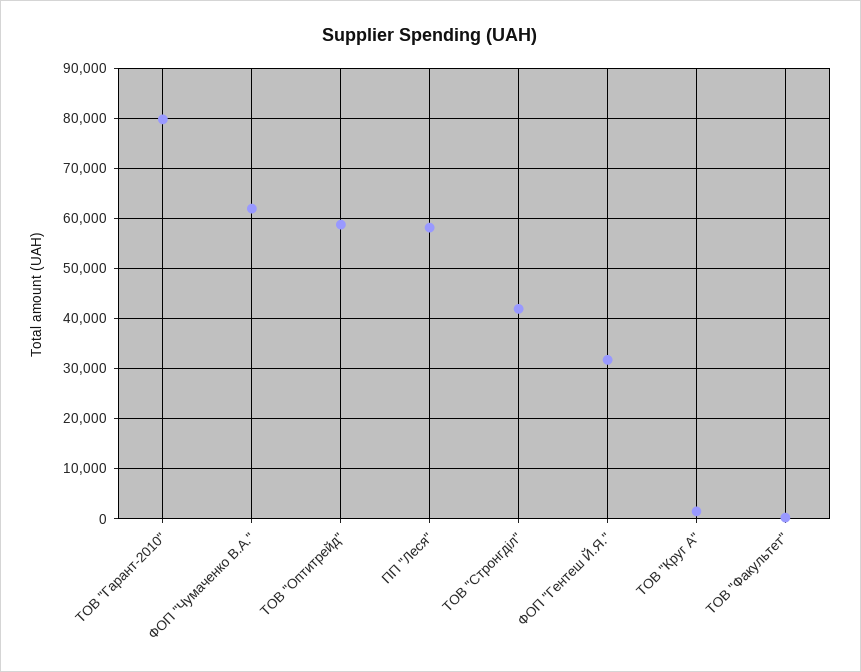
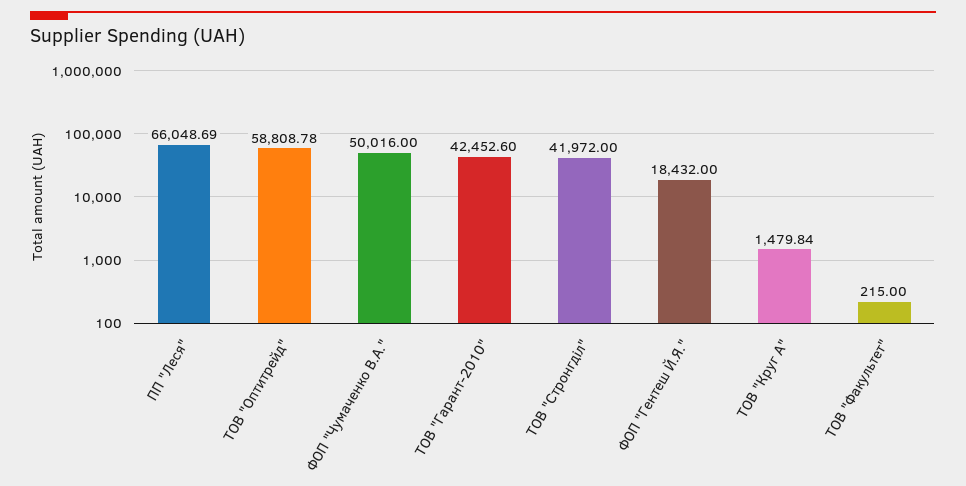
ТОВ "Гарант-2010": 80000 -> 42452.6
ФОП "Чумаченко В.А.": 62000 -> 50016
ПП "Леся": 58000 -> 66048.69
ФОП "Гентеш Й.Я.": 32000 -> 18432

